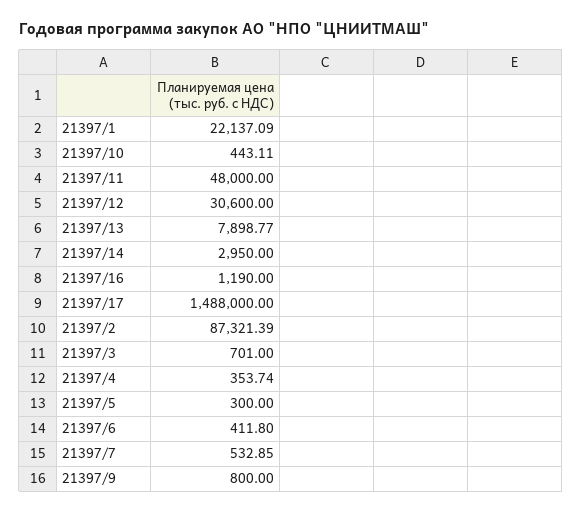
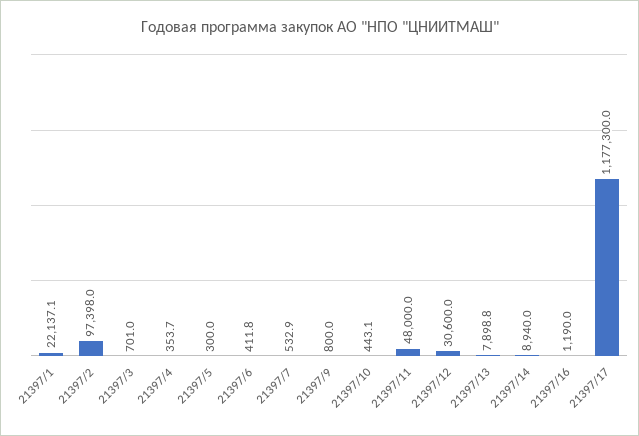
21397/14: 2950 -> 8940
21397/17: 1488000 -> 1177300
21397/2: 87321.39 -> 97398

